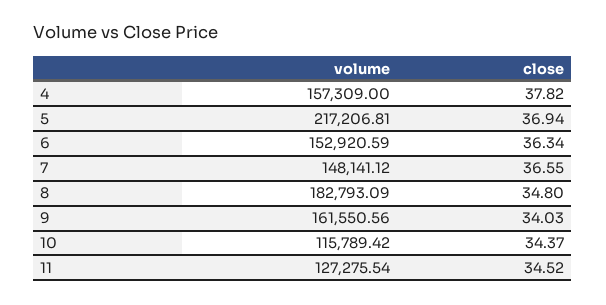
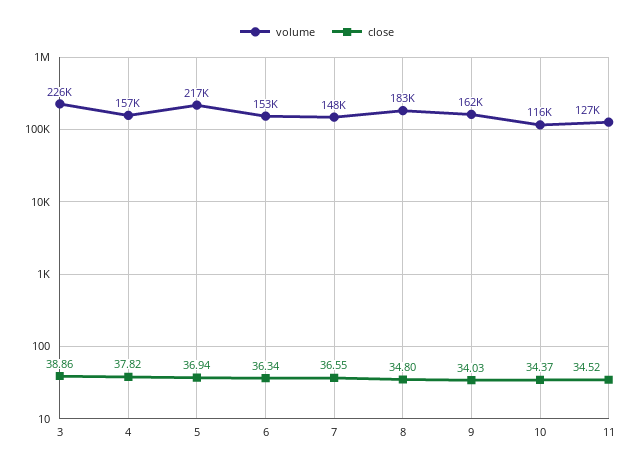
volume, 3: none -> 226000
close, 3: none -> 38.86

